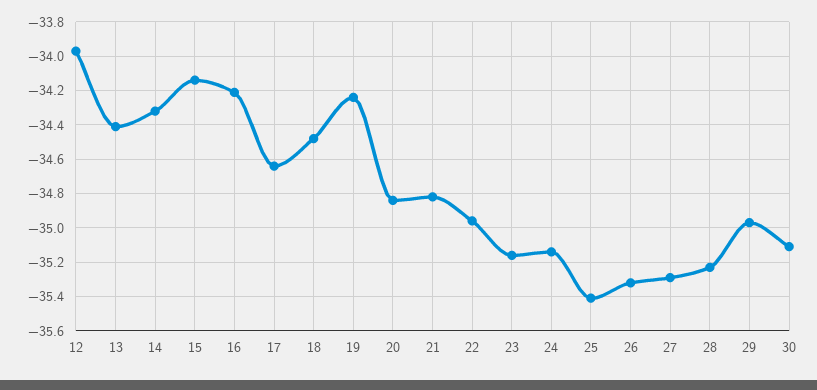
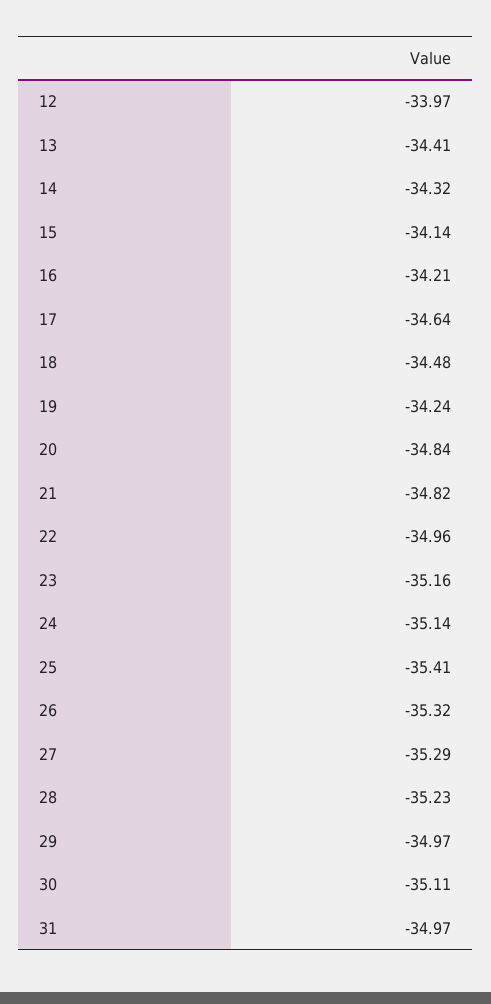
31: none -> -34.97

